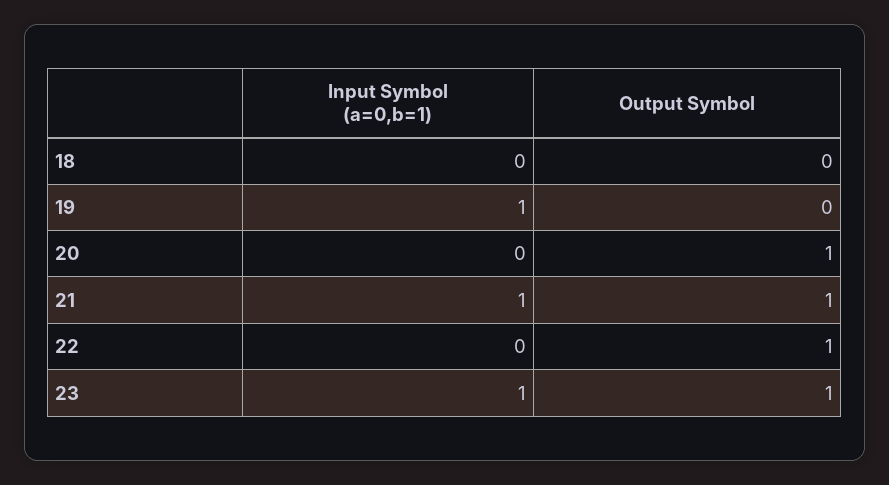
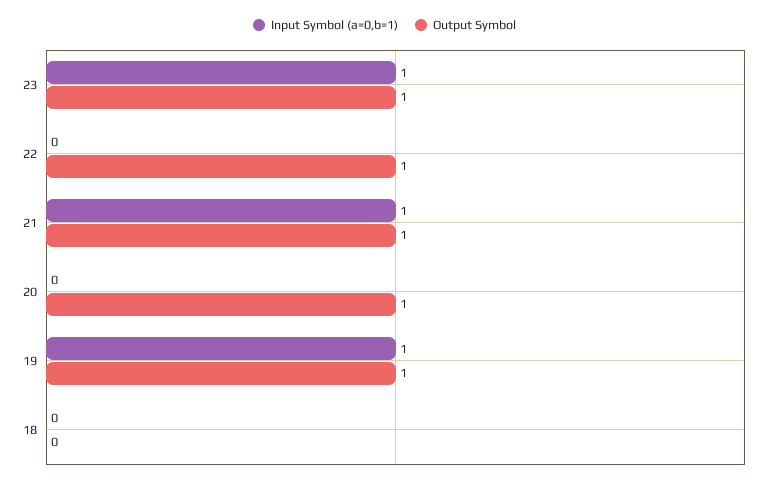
Output Symbol, 19: 0 -> 1

